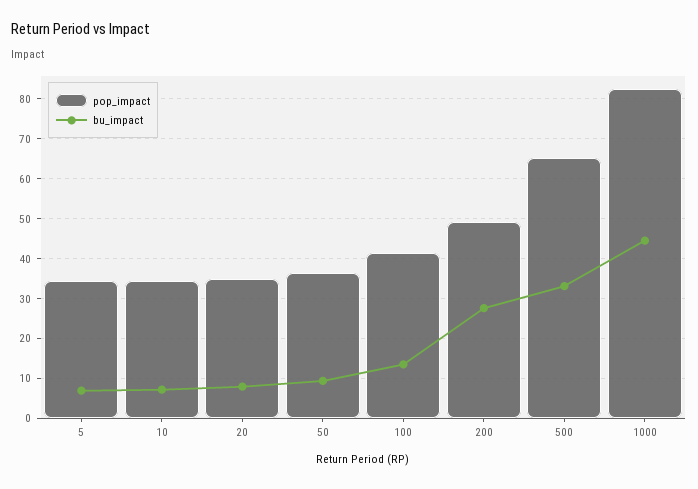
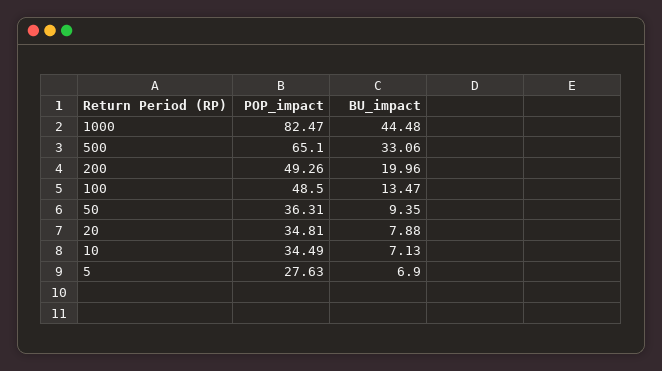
pop_impact, 5: 34 -> 27.63
pop_impact, 100: 42 -> 48.5
bu_impact, 200: 28 -> 19.96

